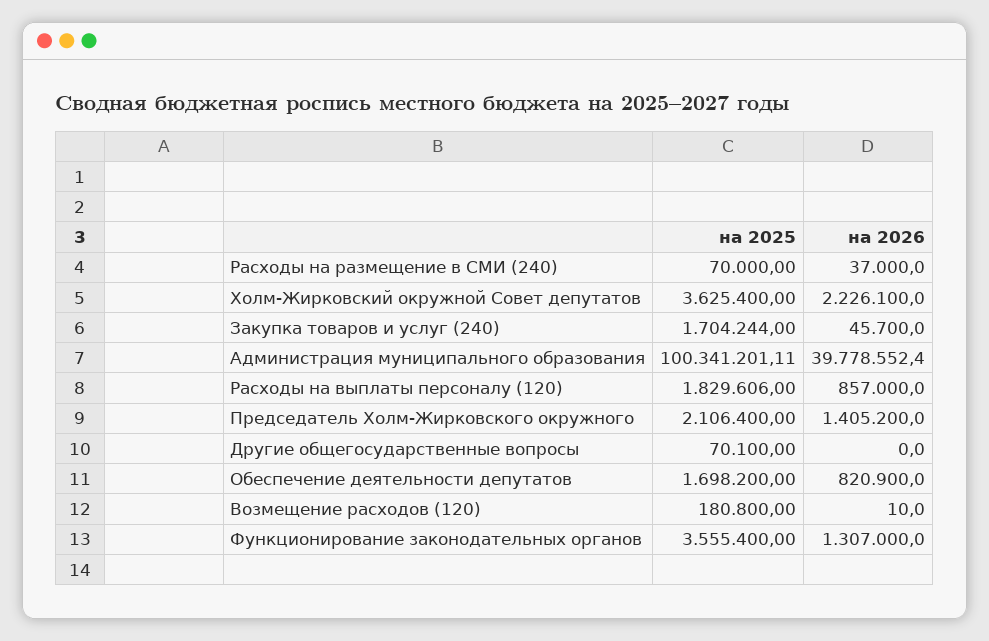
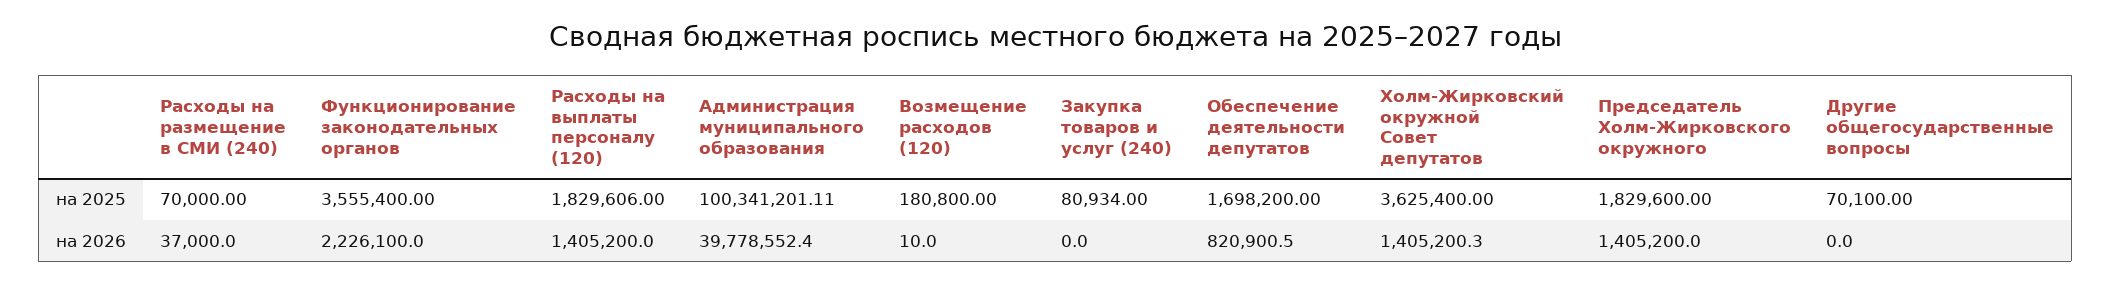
на 2026, Холм-Жирковский окружной Совет депутатов: 2226100 -> 1405200.3
на 2025, Закупка товаров и услуг (240): 1704244 -> 80934
на 2026, Закупка товаров и услуг (240): 45700 -> 0
на 2026, Расходы на выплаты персоналу (120): 857000 -> 1405200
на 2025, Председатель Холм-Жирковского окружного: 2106400 -> 1829600
на 2026, Обеспечение деятельности депутатов: 820900 -> 820900.5
на 2026, Функционирование законодательных органов: 1307000 -> 2226100

